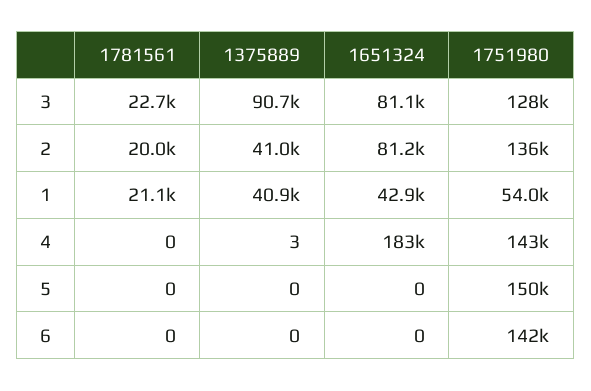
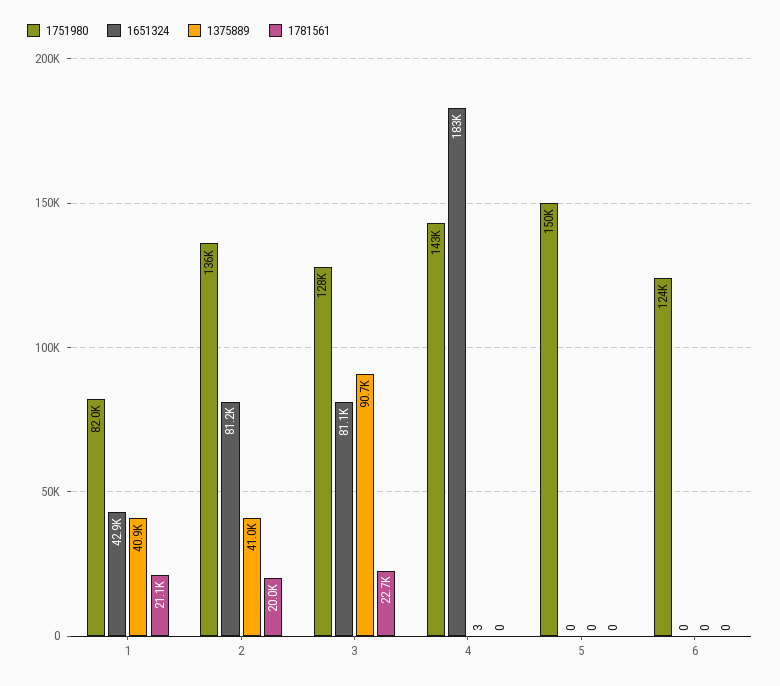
1751980, 1: 54000 -> 82000
1751980, 6: 142000 -> 124000

